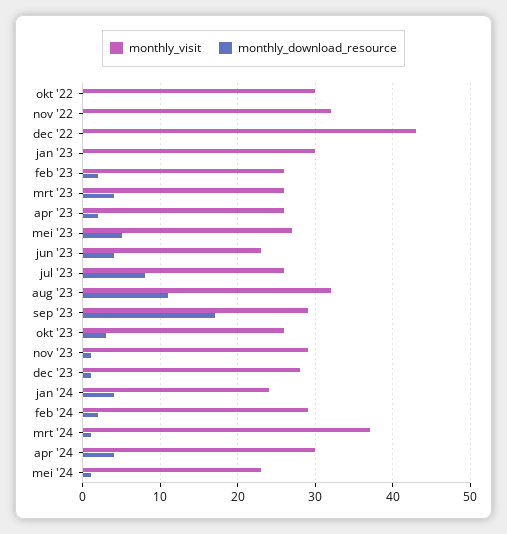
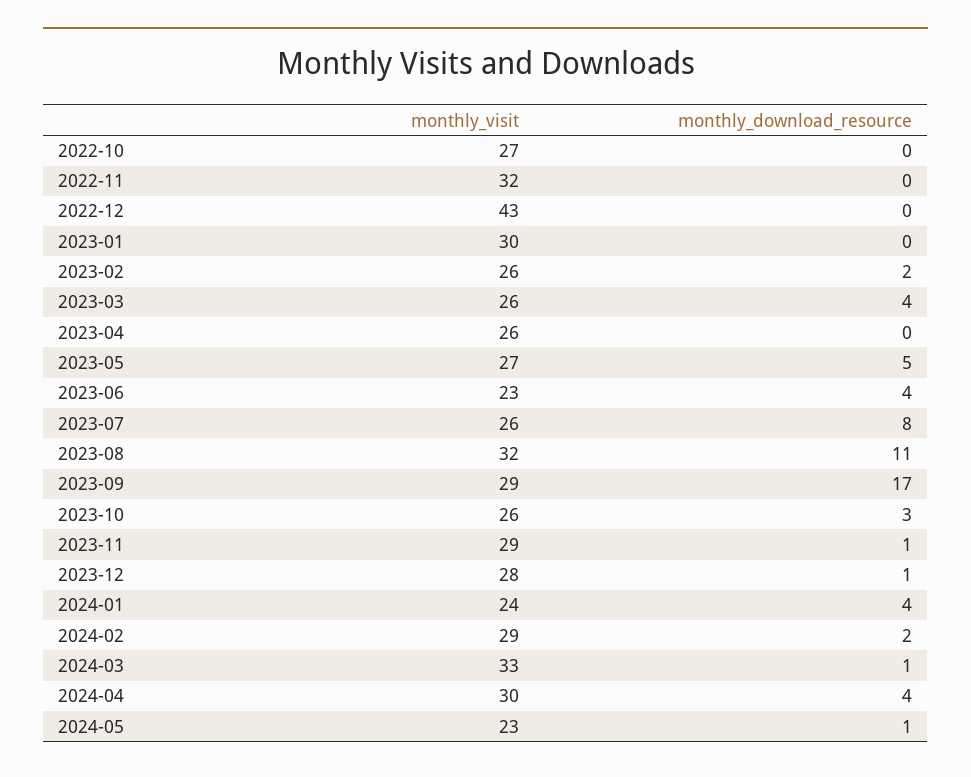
monthly_visit, okt '22: 30 -> 27
monthly_download_resource, apr '23: 2 -> 0
monthly_visit, mrt '24: 37 -> 33

